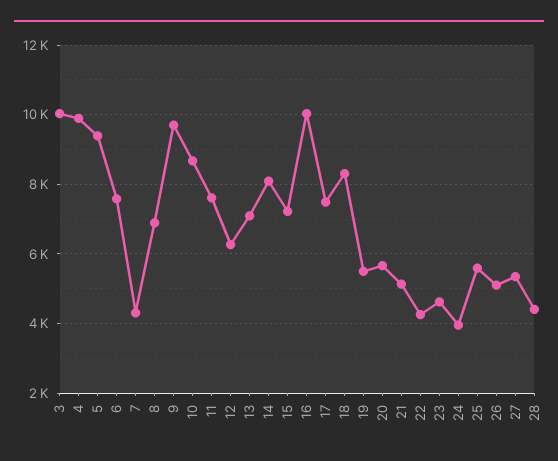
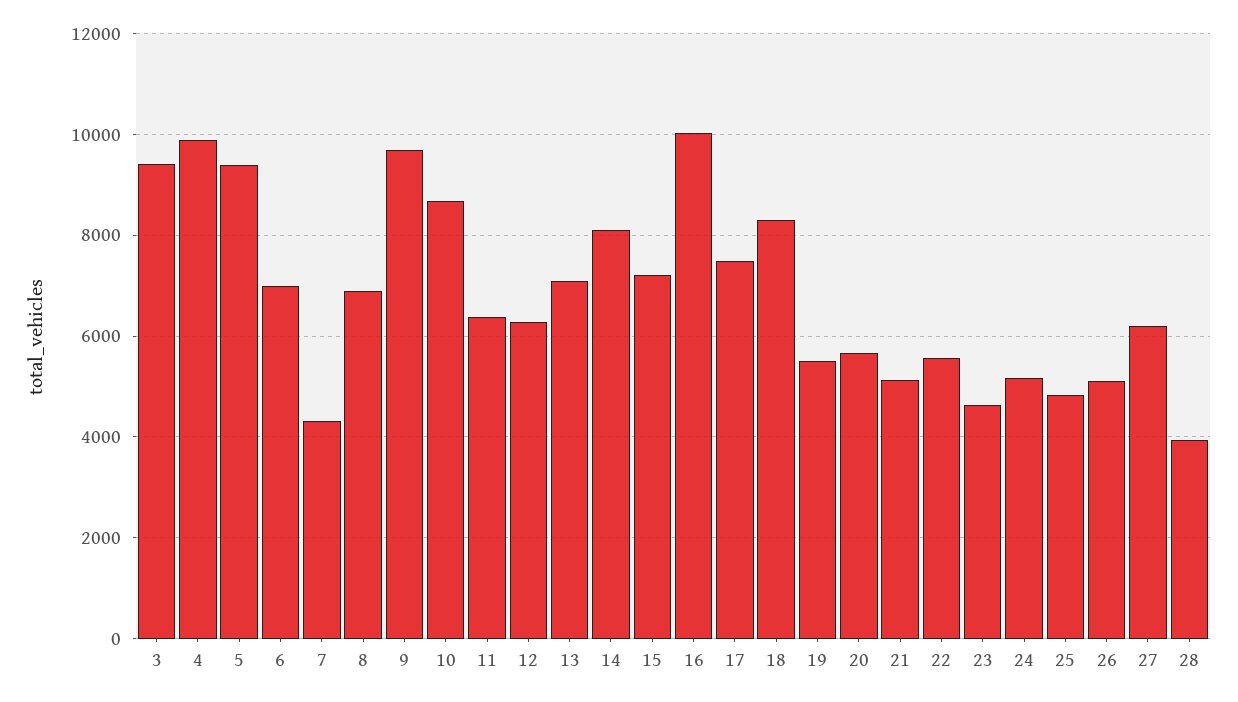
3: 10000 -> 9400
6: 7600 -> 7000
11: 7600 -> 6400
22: 4200 -> 5600
24: 4000 -> 5200
25: 5600 -> 4800
27: 5400 -> 6200
28: 4400 -> 4000

